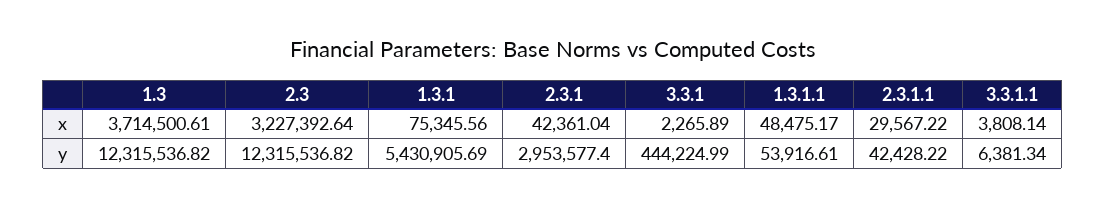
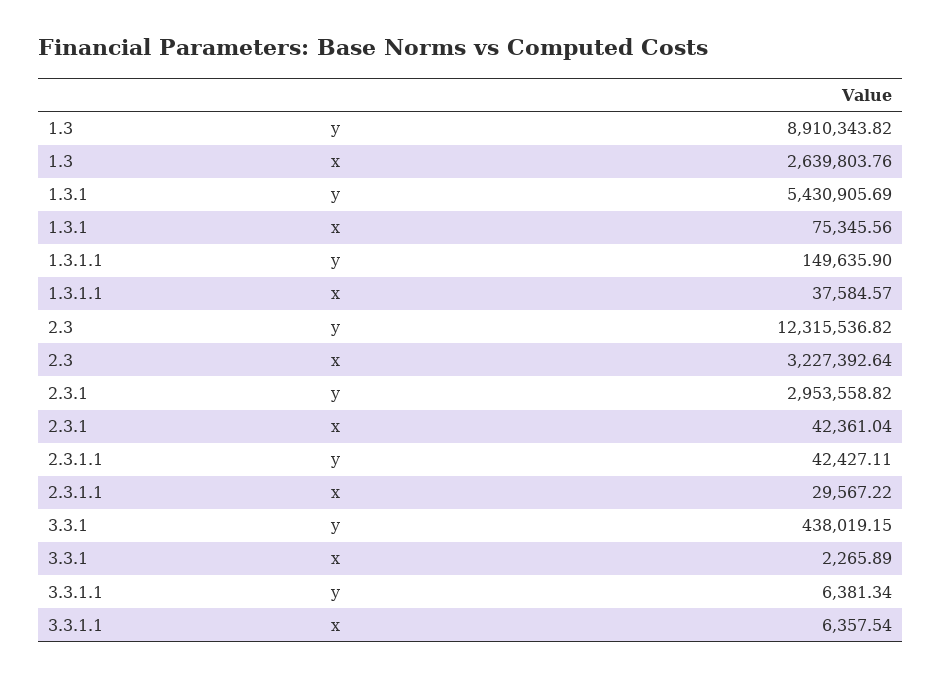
1.3, x: 3714500.61 -> 2639803.76
1.3.1.1, x: 48475.17 -> 37584.57
3.3.1.1, x: 3808.14 -> 6357.54
1.3, y: 12315536.82 -> 8910343.82
2.3.1, y: 2953577.4 -> 2953558.82
3.3.1, y: 444224.99 -> 438019.15
1.3.1.1, y: 53916.61 -> 149635.9
2.3.1.1, y: 42428.22 -> 42427.11

